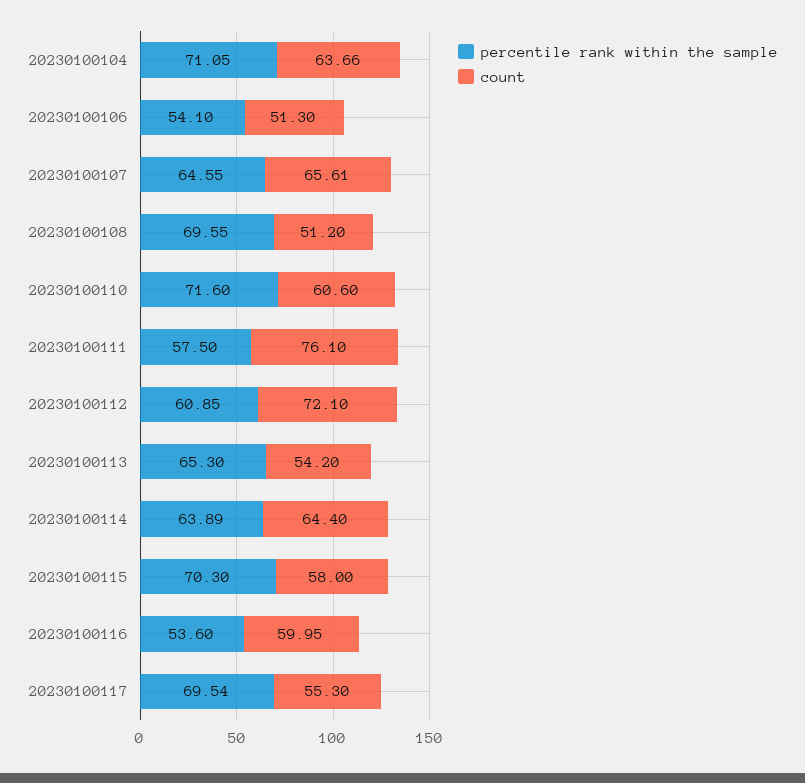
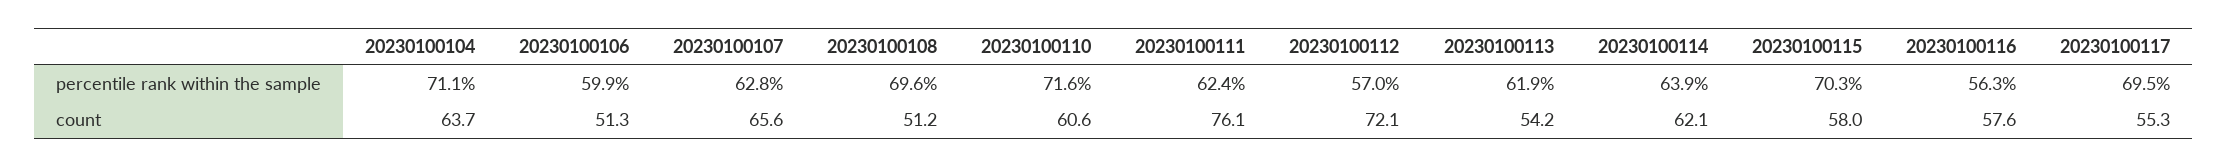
percentile rank within the sample, 20230100106: 54.1 -> 59.9
percentile rank within the sample, 20230100107: 64.55 -> 62.8
percentile rank within the sample, 20230100111: 57.5 -> 62.4
percentile rank within the sample, 20230100112: 60.85 -> 57
percentile rank within the sample, 20230100113: 65.3 -> 61.9
count, 20230100114: 64.4 -> 62.1
percentile rank within the sample, 20230100116: 53.6 -> 56.3
count, 20230100116: 59.95 -> 57.6

